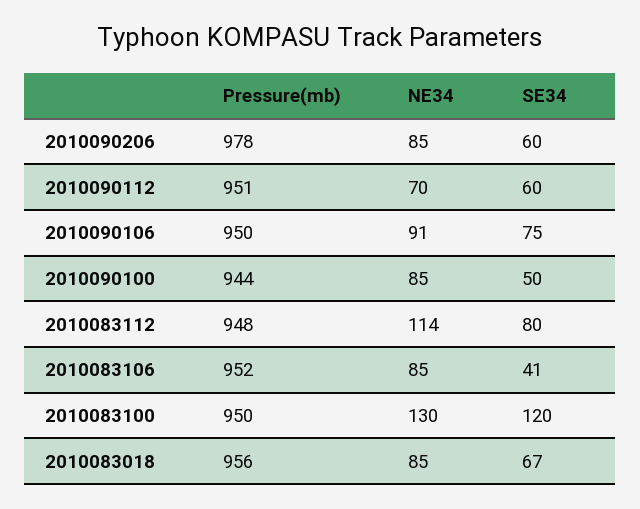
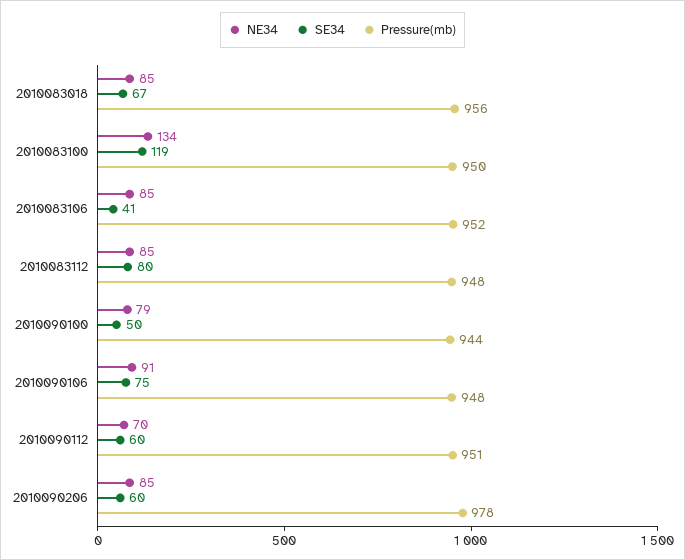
Pressure(mb), 2010090106: 950 -> 948
NE34, 2010090100: 85 -> 79
NE34, 2010083112: 114 -> 85
NE34, 2010083100: 130 -> 134
SE34, 2010083100: 120 -> 119

